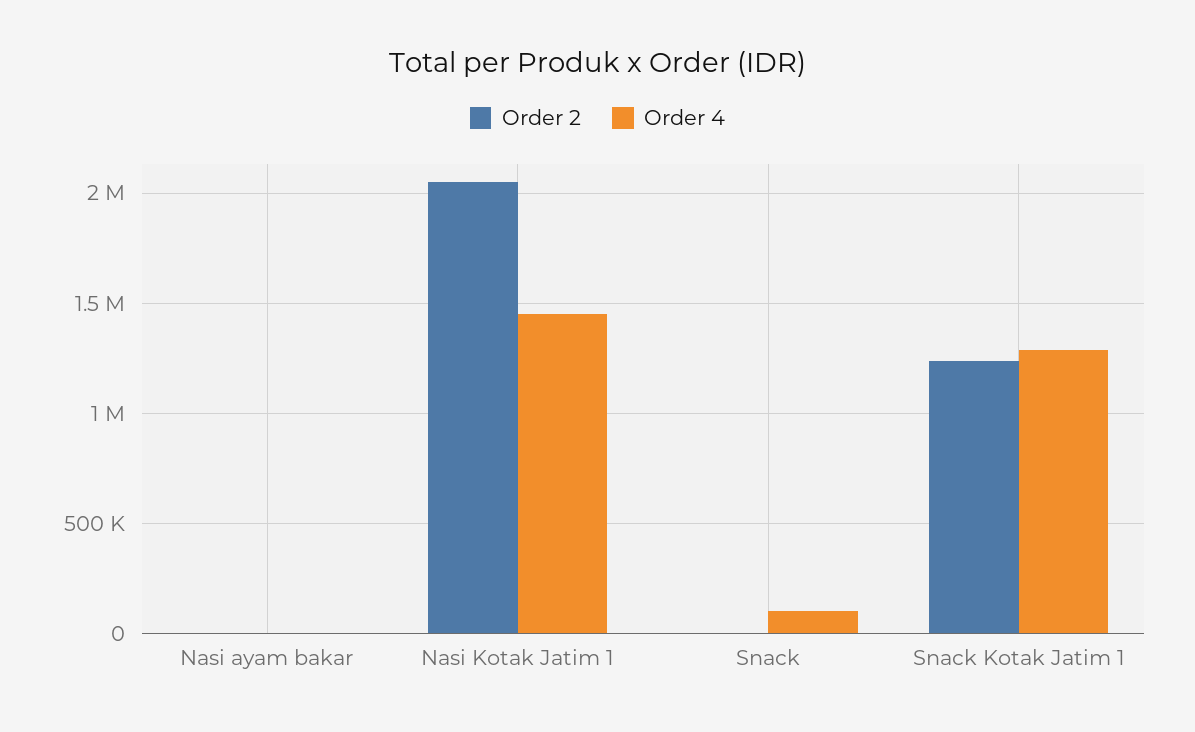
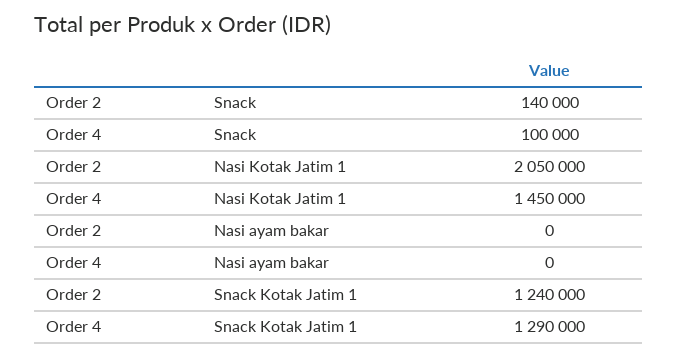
Order 2, Snack: 0 -> 140000

